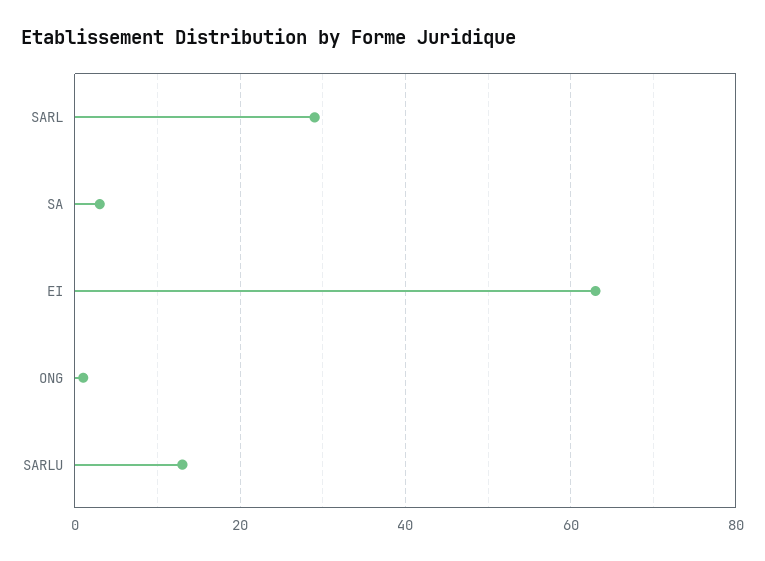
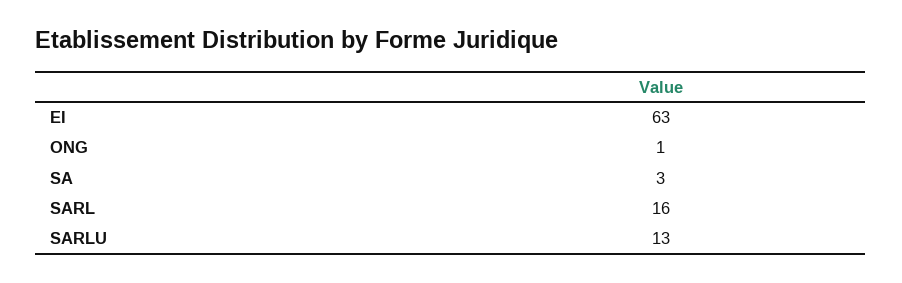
SARL: 30 -> 16

